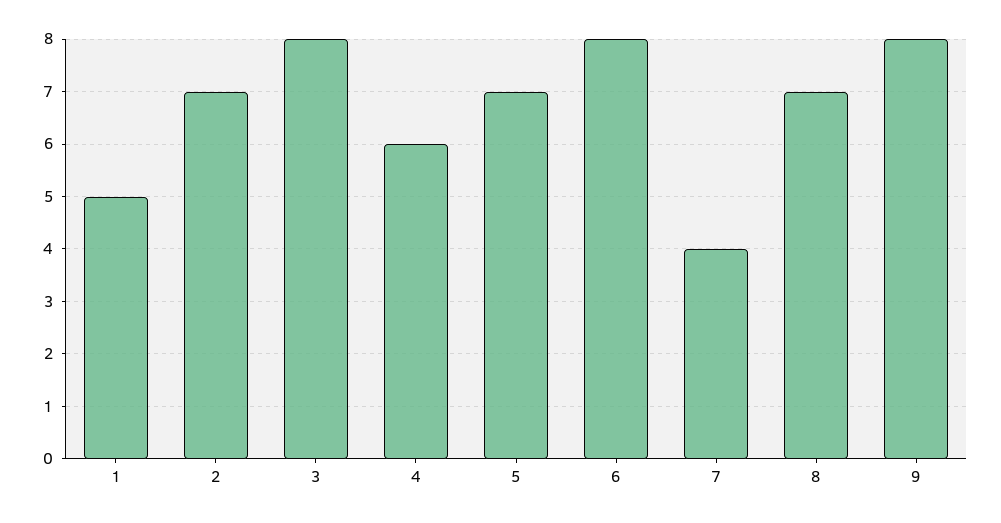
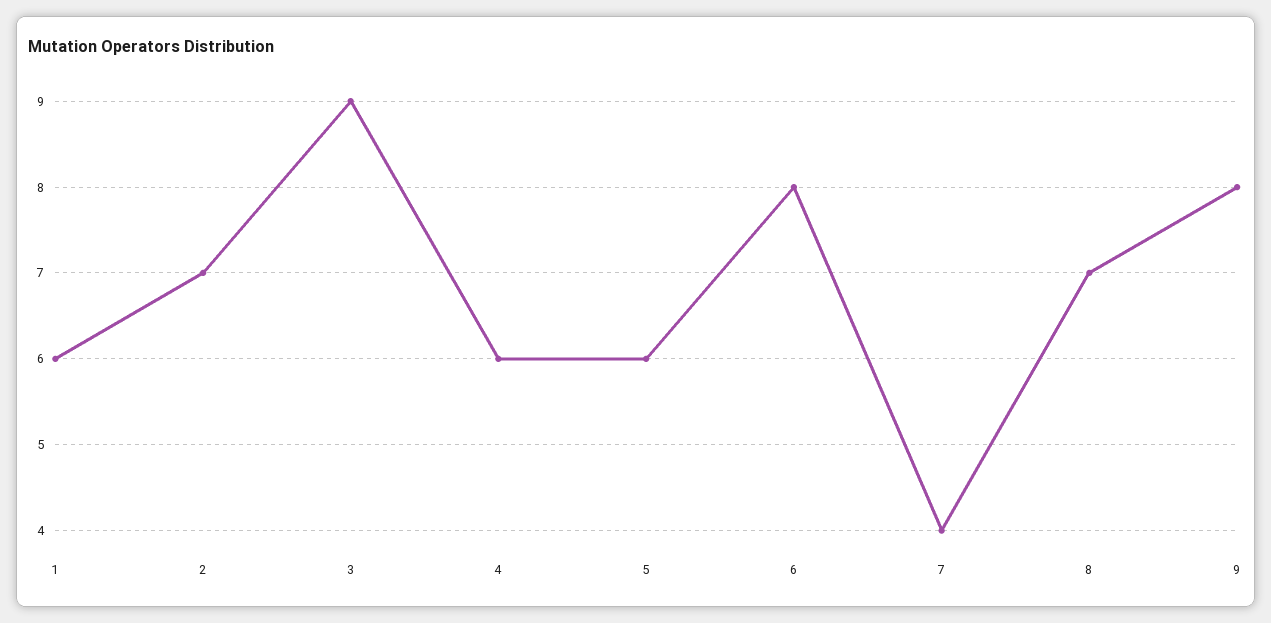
1: 5 -> 6
3: 8 -> 9
5: 7 -> 6

